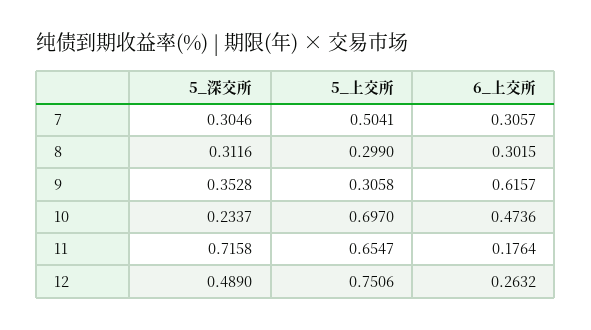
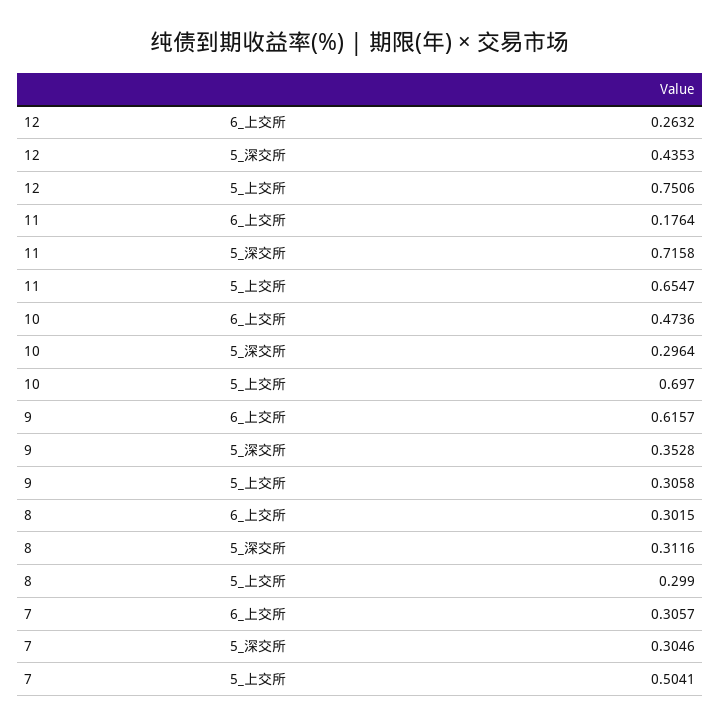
5_深交所, 10: 0.2337 -> 0.2964
5_深交所, 12: 0.489 -> 0.4353

